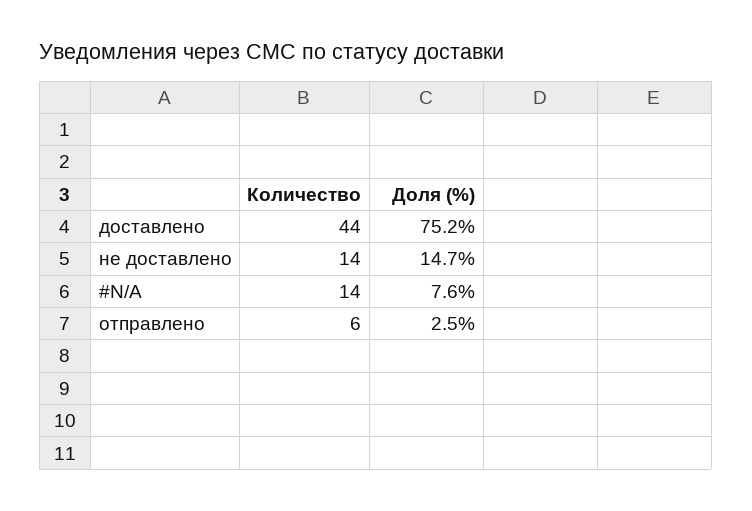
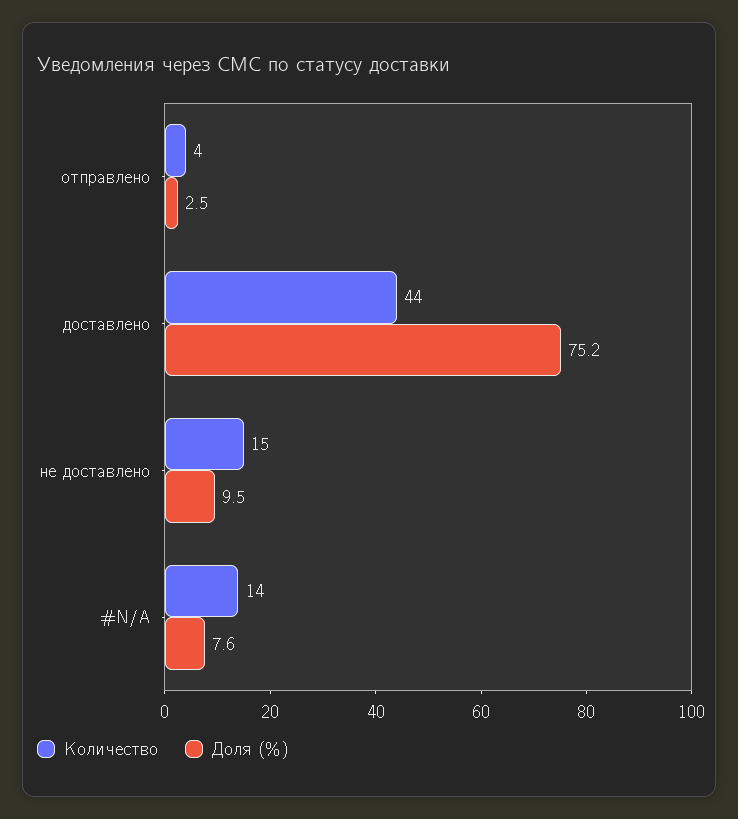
Количество, не доставлено: 14 -> 15
Доля (%), не доставлено: 14.7 -> 9.5
Количество, отправлено: 6 -> 4

